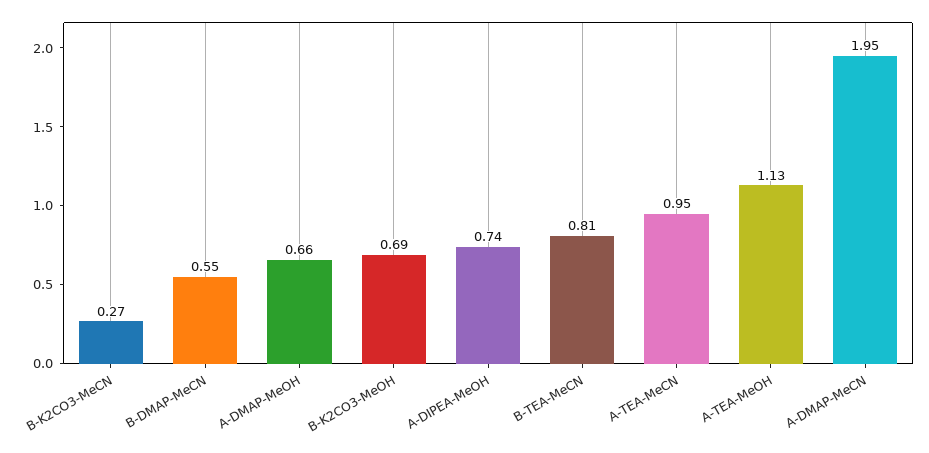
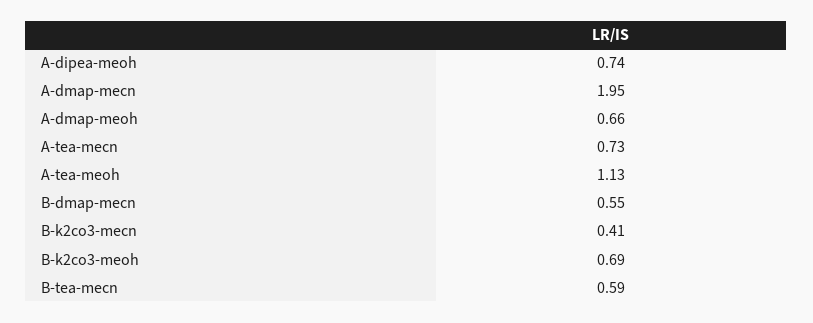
B-K2CO3-MeCN: 0.27 -> 0.41
B-TEA-MeCN: 0.81 -> 0.59
A-TEA-MeCN: 0.95 -> 0.73

